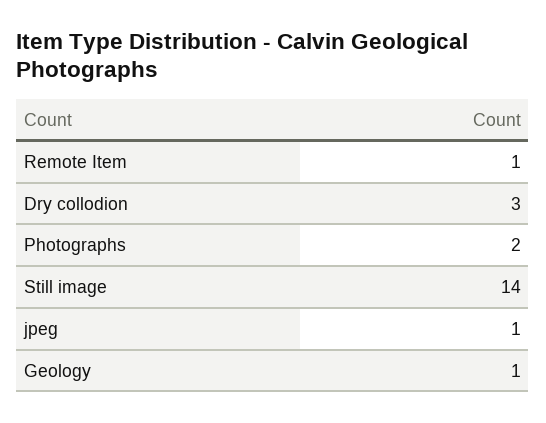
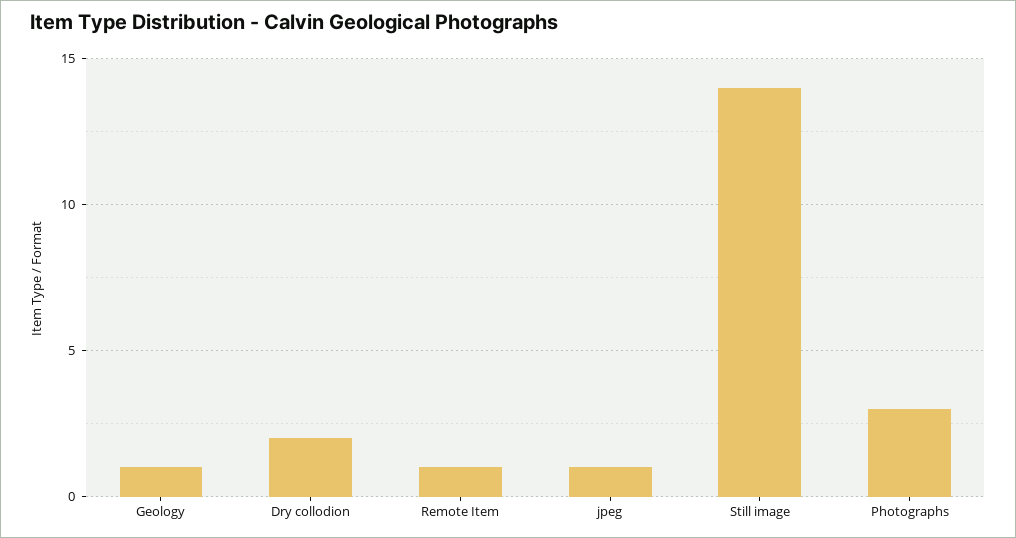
Dry collodion: 3 -> 2
Photographs: 2 -> 3

